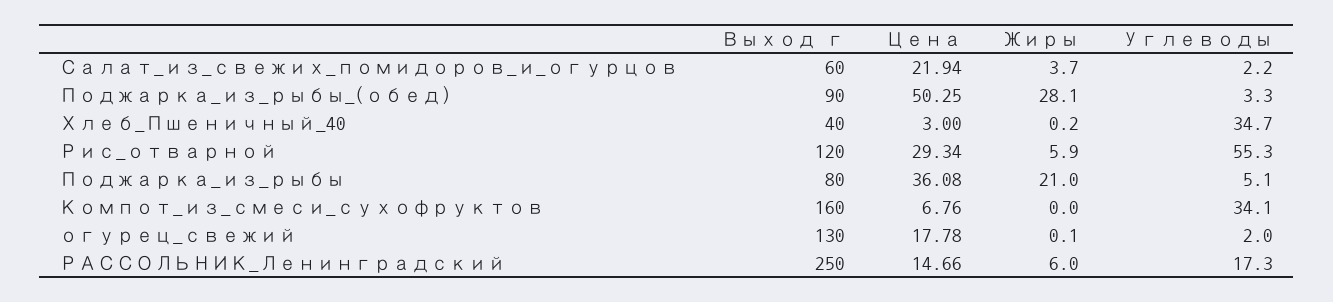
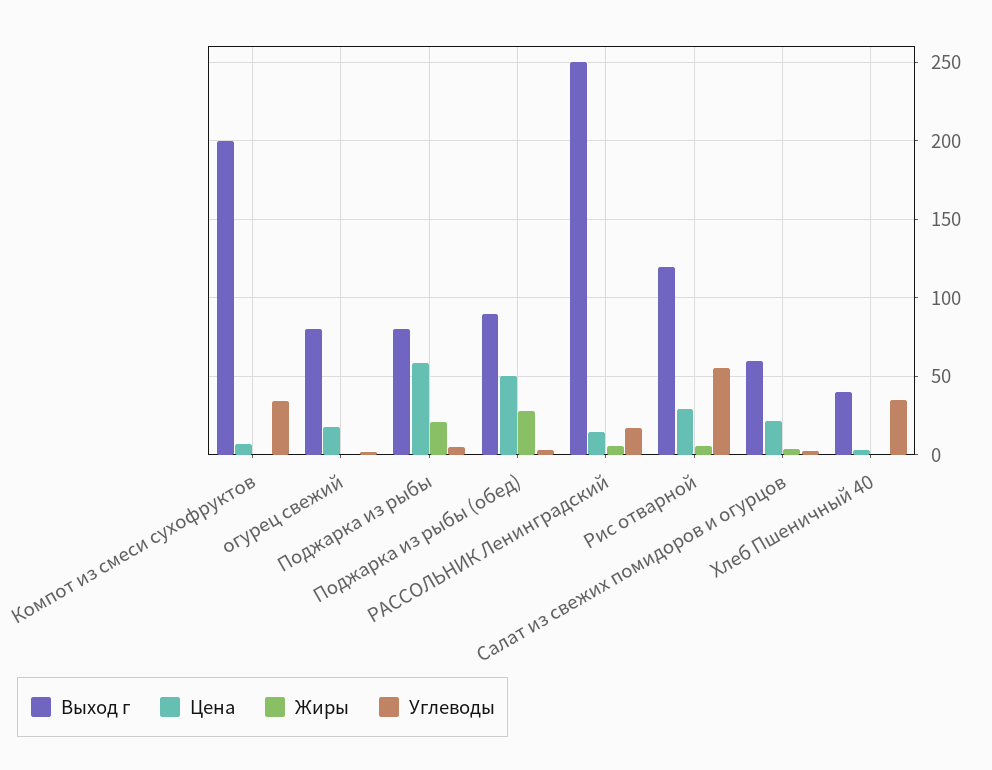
Цена, Поджарка_из_рыбы: 36.08 -> 60
Выход г, Компот_из_смеси_сухофруктов: 160 -> 200
Выход г, огурец_свежий: 130 -> 80

